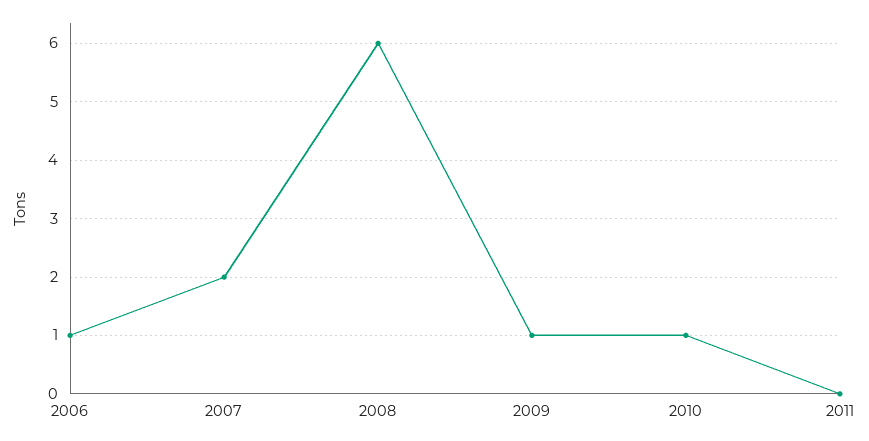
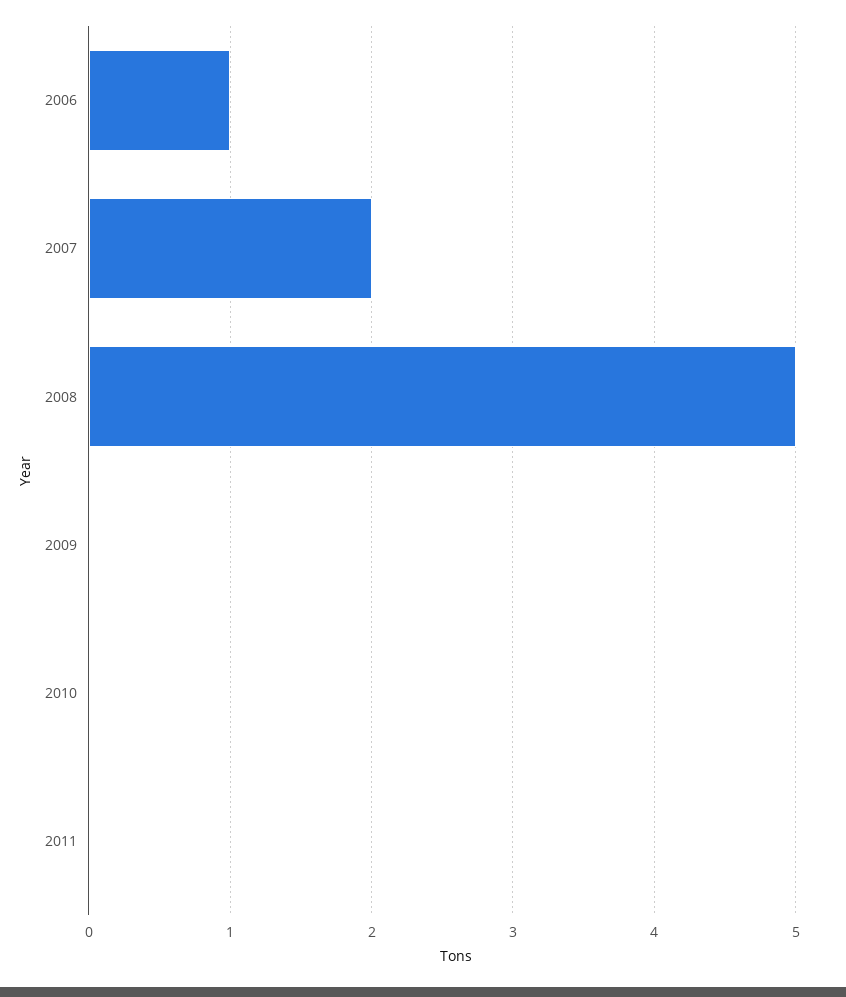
2008: 6 -> 5
2009: 1 -> 0
2010: 1 -> 0

